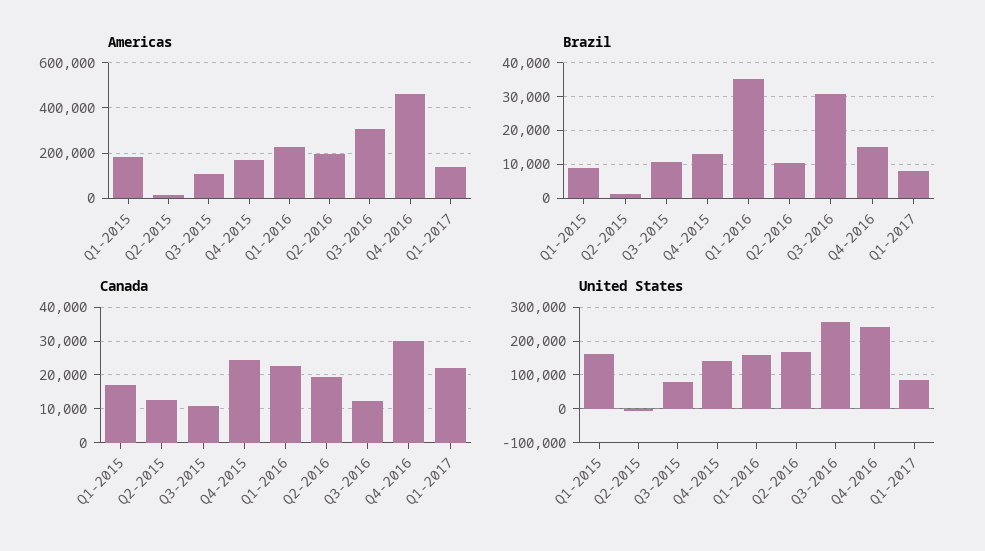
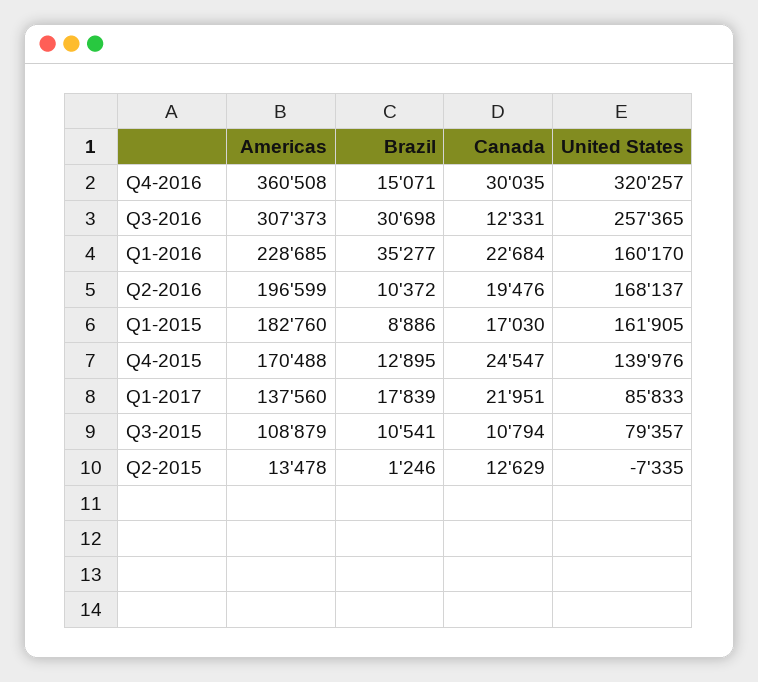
Americas, Q4-2016: 450000 -> 360508
Brazil, Q1-2017: 8000 -> 17839
United States, Q4-2016: 240000 -> 320257

